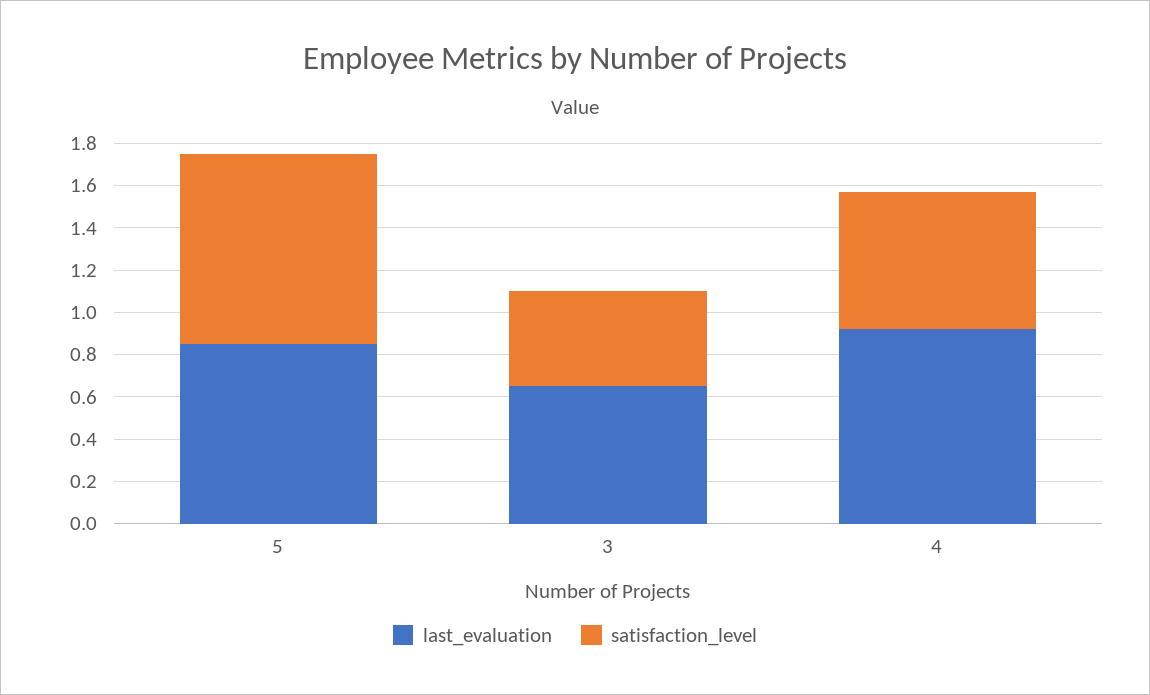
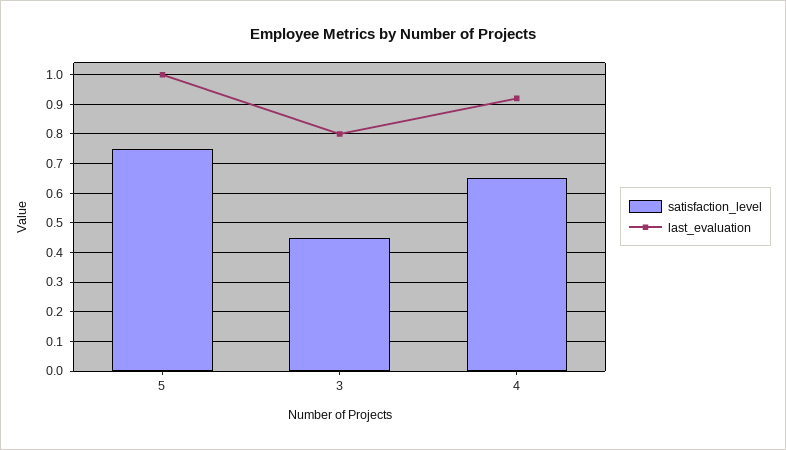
last_evaluation, 5: 0.85 -> 1
satisfaction_level, 5: 0.9 -> 0.75
last_evaluation, 3: 0.65 -> 0.8

